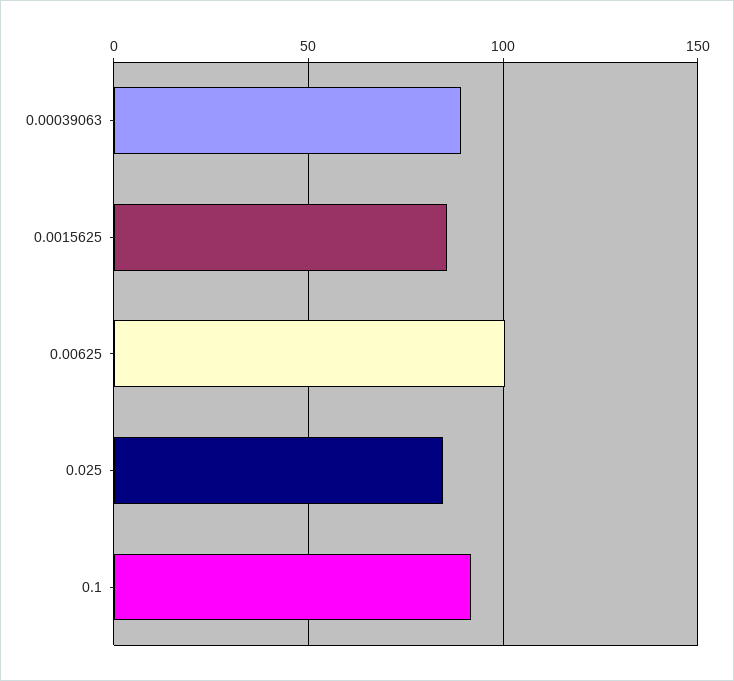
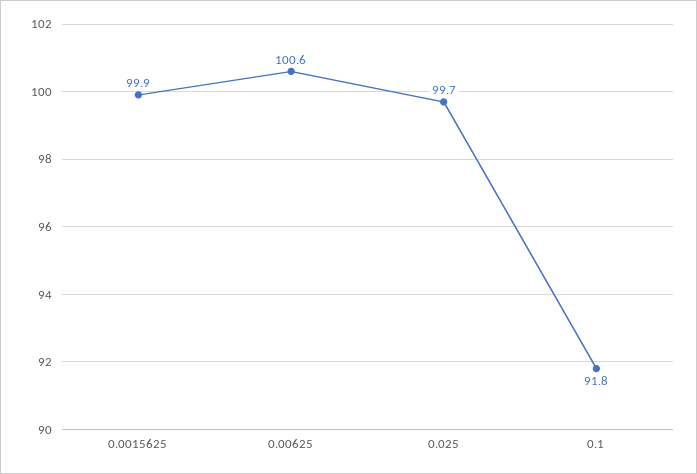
0.00039063: 90 -> none
0.0015625: 85 -> 99.9
0.025: 85 -> 99.7

